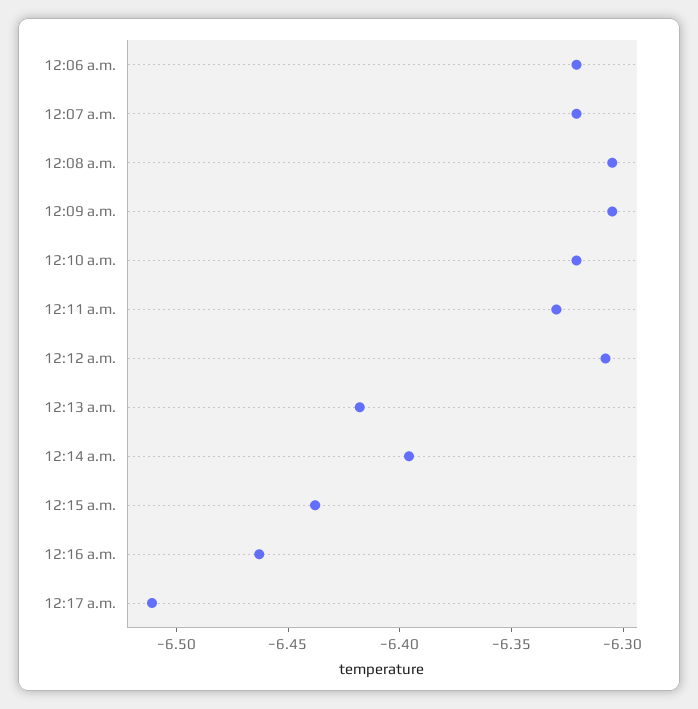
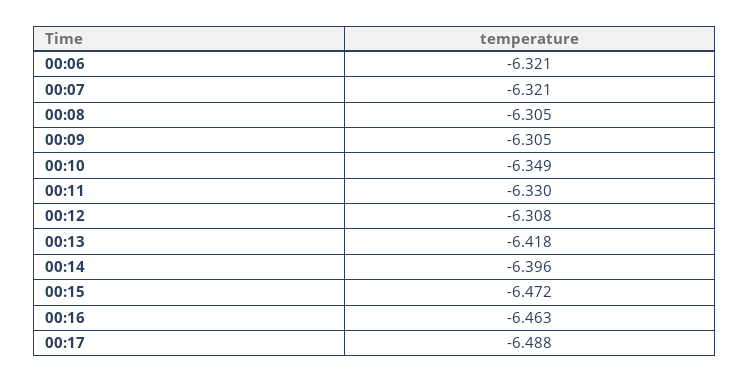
12:10 a.m.: -6.32 -> -6.349
12:15 a.m.: -6.44 -> -6.472
12:17 a.m.: -6.51 -> -6.488

